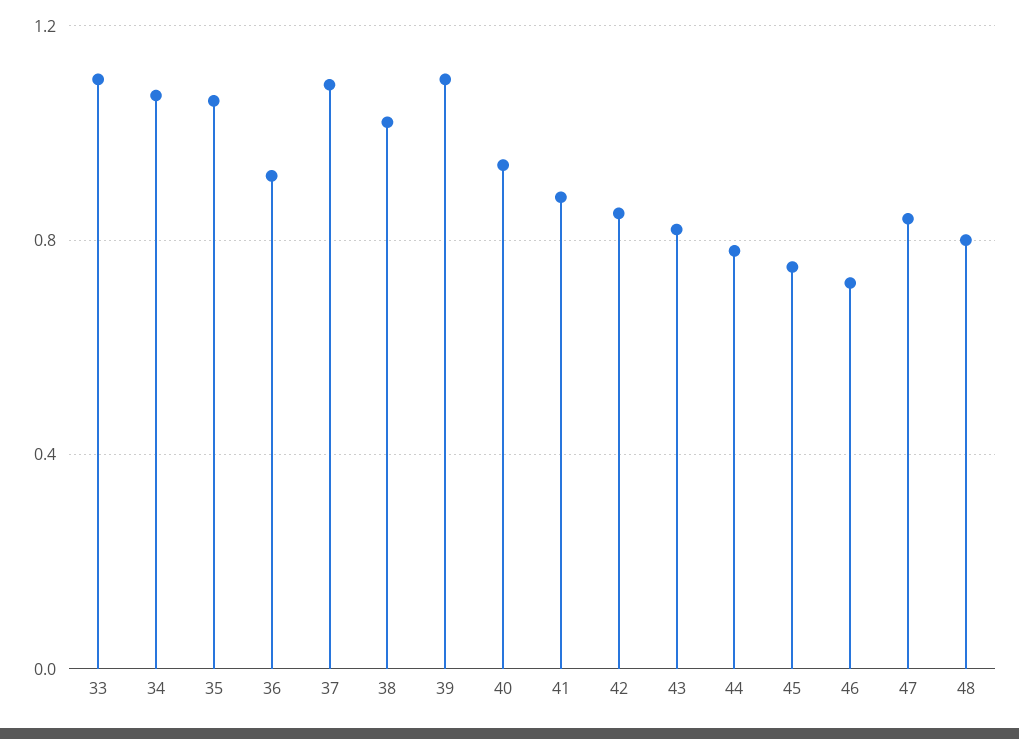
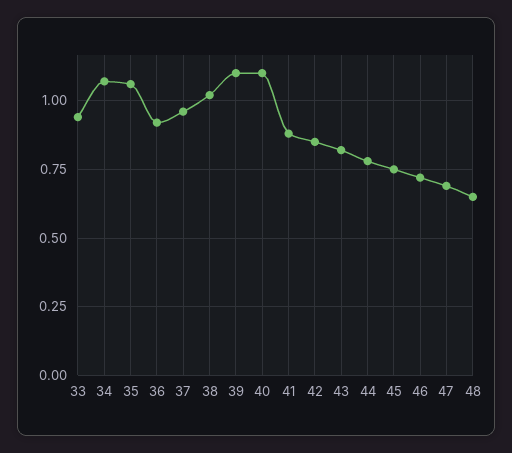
33: 1.1 -> 0.95
37: 1.1 -> 0.95
40: 0.95 -> 1.1
47: 0.85 -> 0.7
48: 0.8 -> 0.65

